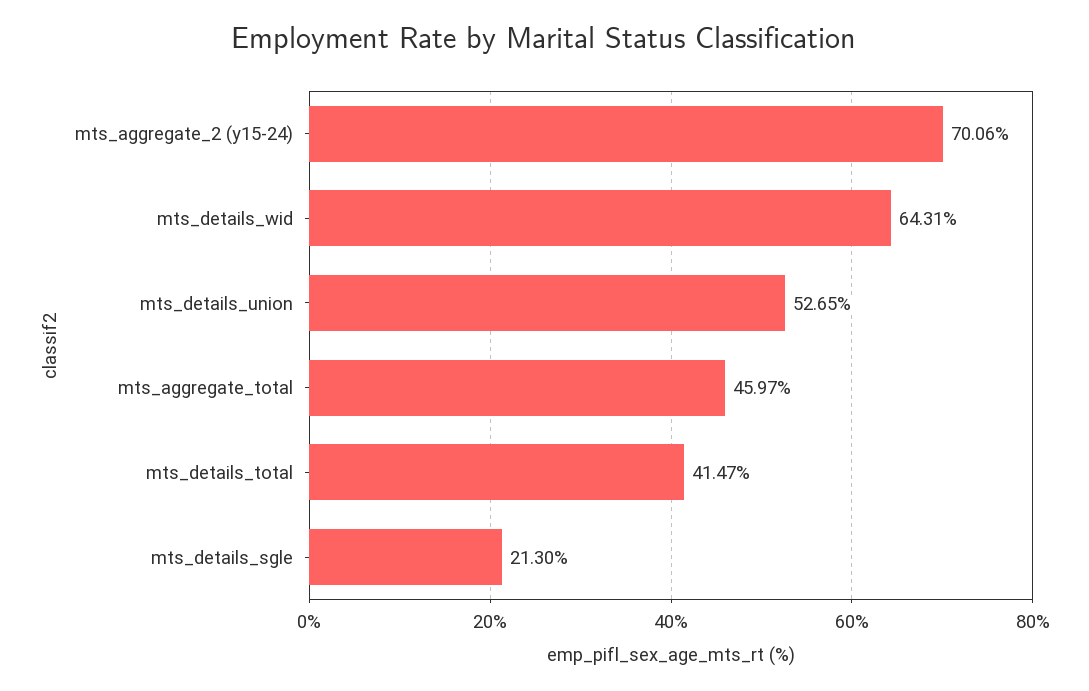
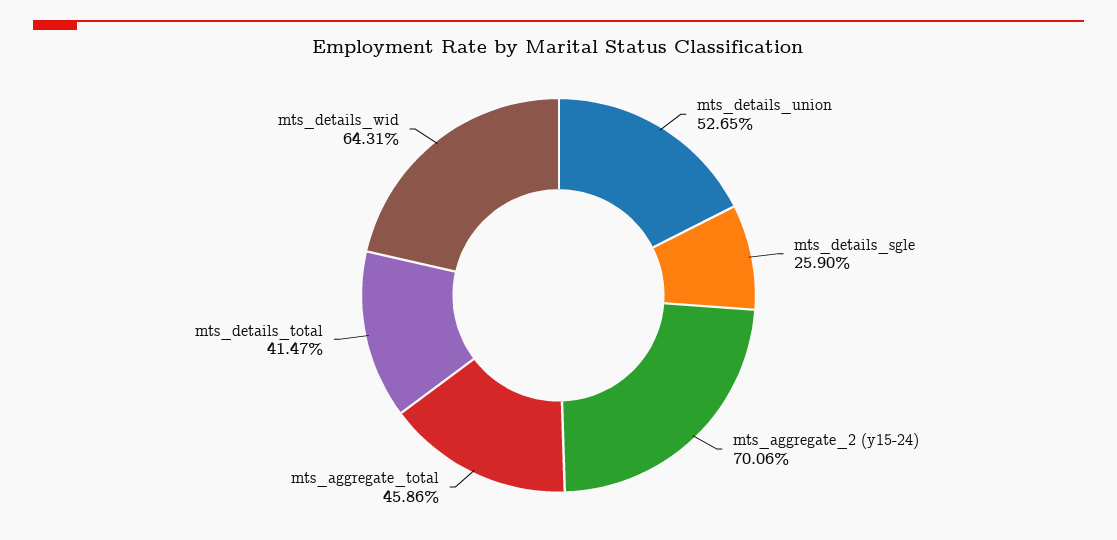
mts_aggregate_total: 45.97 -> 45.86
mts_details_sgle: 21.3 -> 25.9

